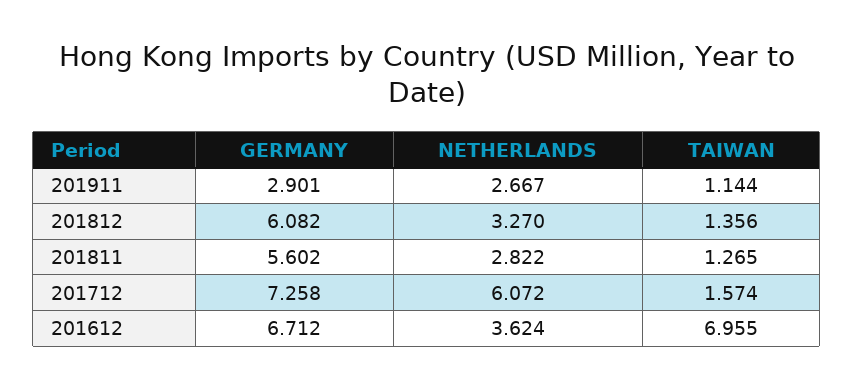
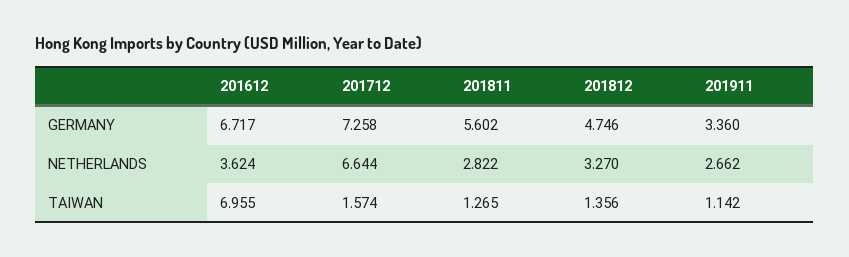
GERMANY, 201911: 2.901 -> 3.36
NETHERLANDS, 201911: 2.667 -> 2.662
TAIWAN, 201911: 1.144 -> 1.142
GERMANY, 201812: 6.082 -> 4.746
NETHERLANDS, 201712: 6.072 -> 6.644
GERMANY, 201612: 6.712 -> 6.717

